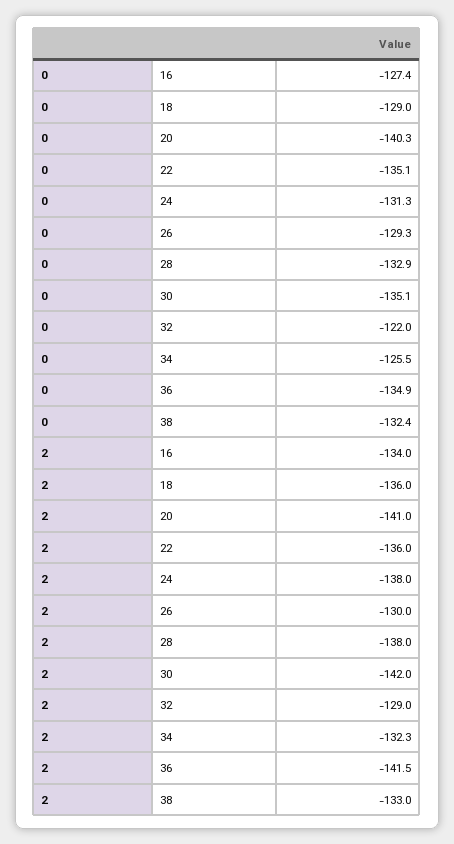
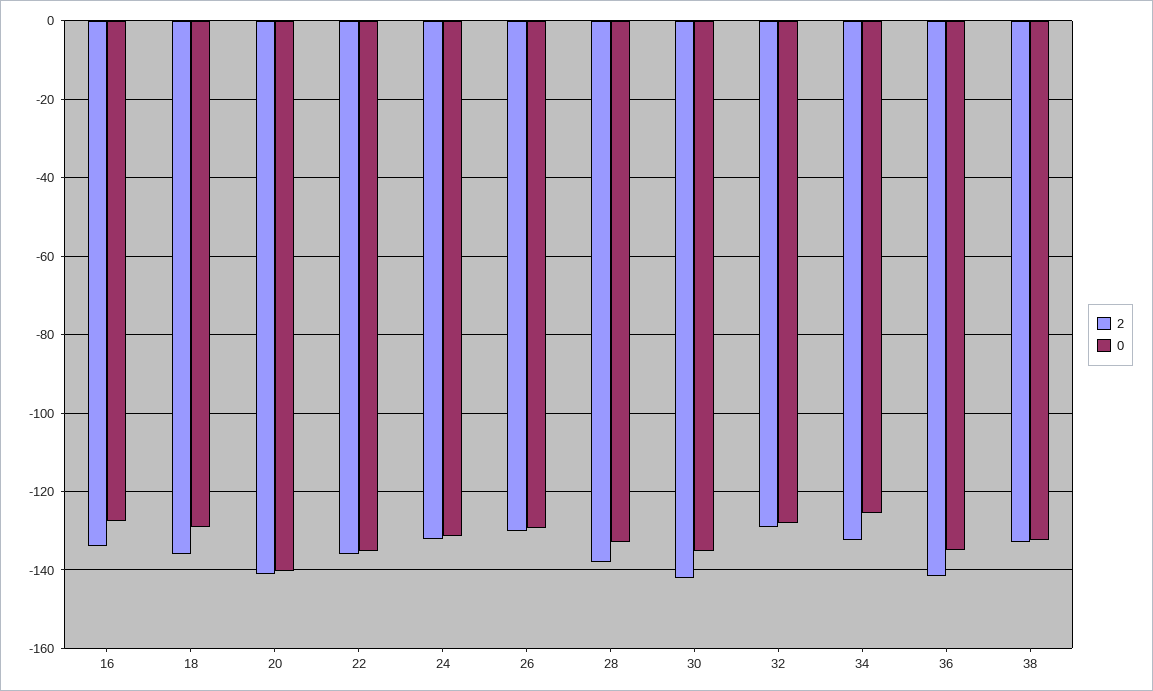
0, 32: -122 -> -128
2, 24: -138 -> -132

